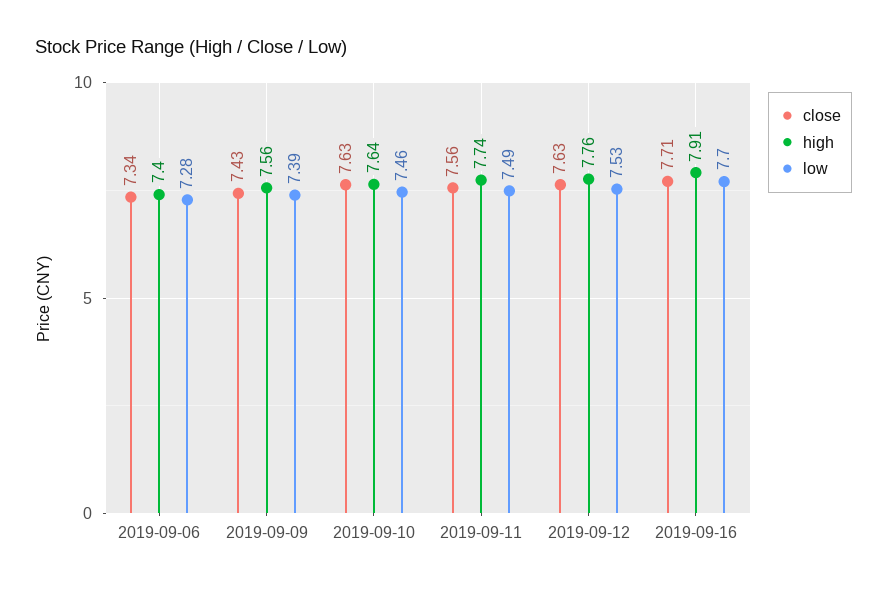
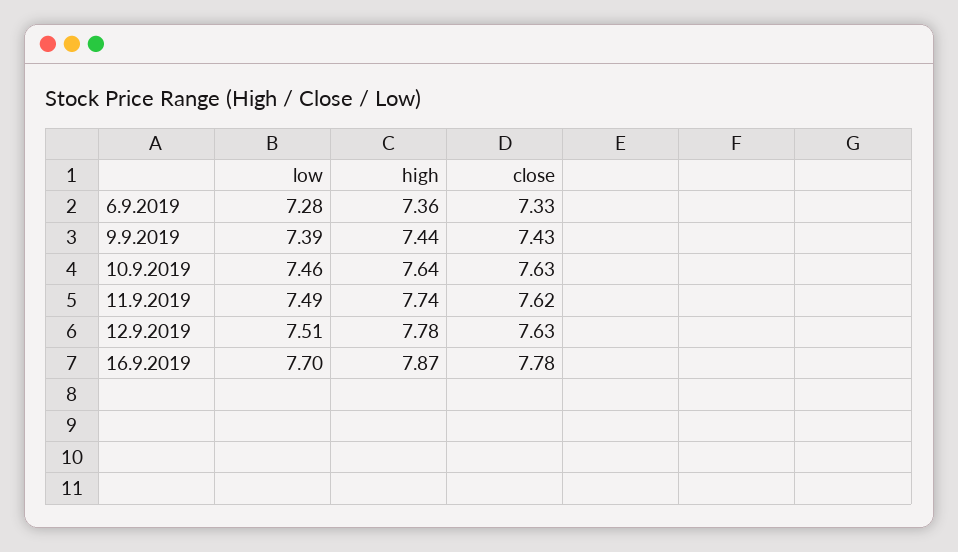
close, 2019-09-06: 7.34 -> 7.33
high, 2019-09-06: 7.4 -> 7.36
high, 2019-09-09: 7.56 -> 7.44
close, 2019-09-11: 7.56 -> 7.62
high, 2019-09-12: 7.76 -> 7.78
low, 2019-09-12: 7.53 -> 7.51
close, 2019-09-16: 7.71 -> 7.78
high, 2019-09-16: 7.91 -> 7.87

